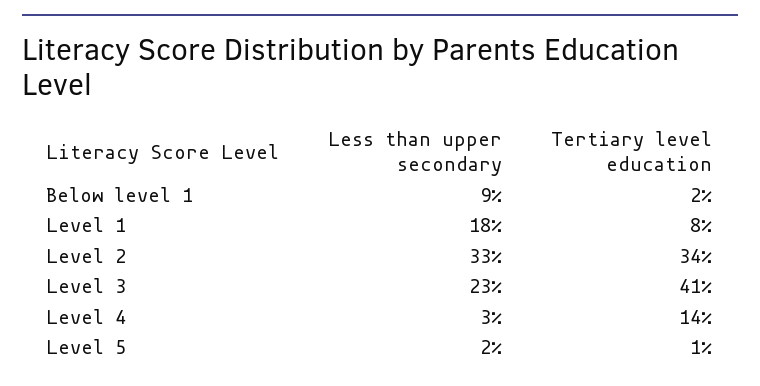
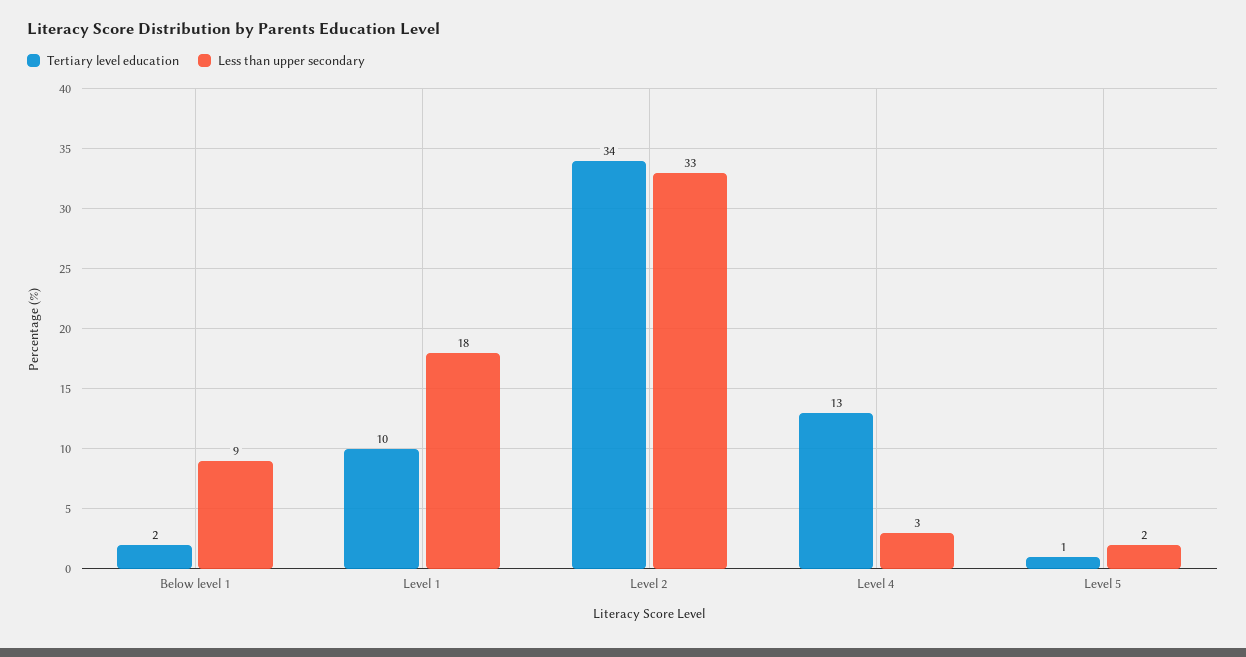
Tertiary level education, Level 1: 8 -> 10
Less than upper secondary, Level 3: 23 -> none
Tertiary level education, Level 3: 41 -> none
Tertiary level education, Level 4: 14 -> 13

